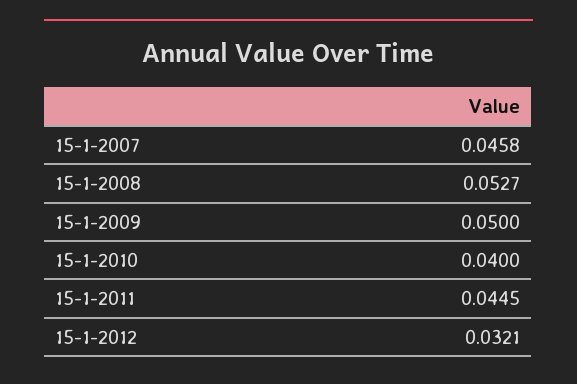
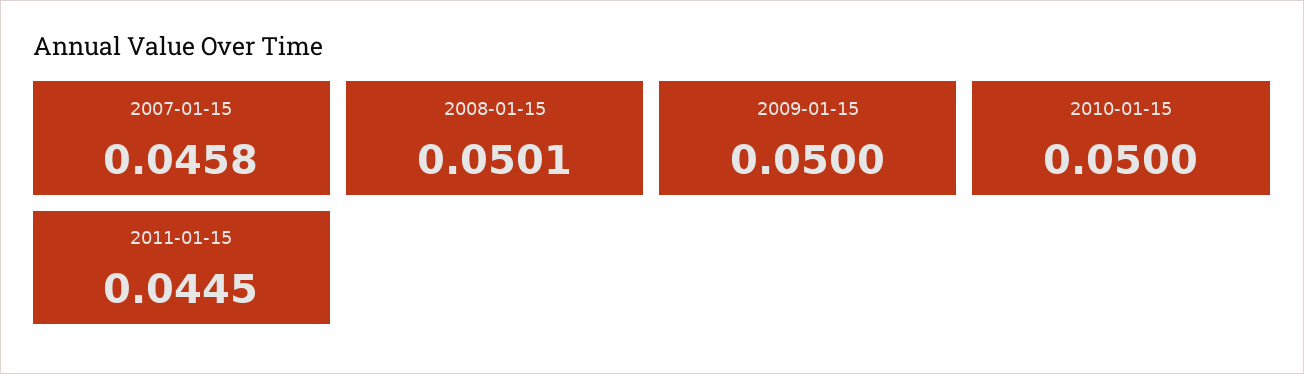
15-1-2008: 0.0527 -> 0.0501
15-1-2010: 0.04 -> 0.05
15-1-2012: 0.0321 -> none

